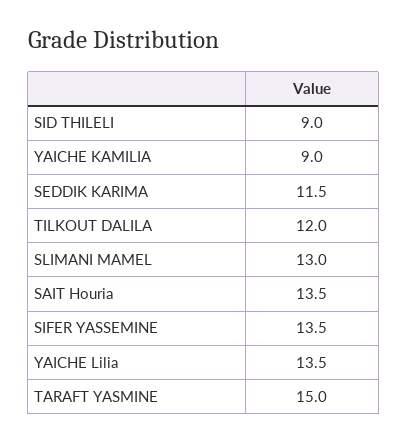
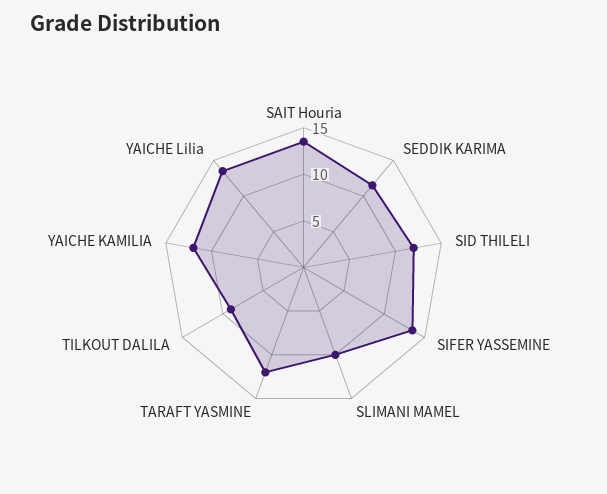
SID THILELI: 9 -> 12
YAICHE KAMILIA: 9 -> 12
TILKOUT DALILA: 12 -> 9
SLIMANI MAMEL: 13 -> 10
TARAFT YASMINE: 15 -> 12

